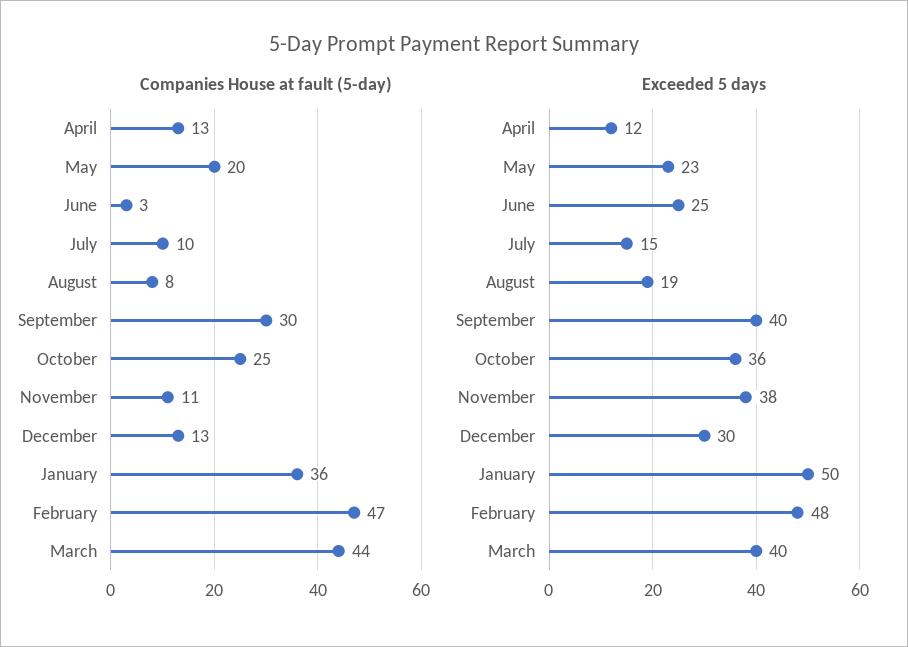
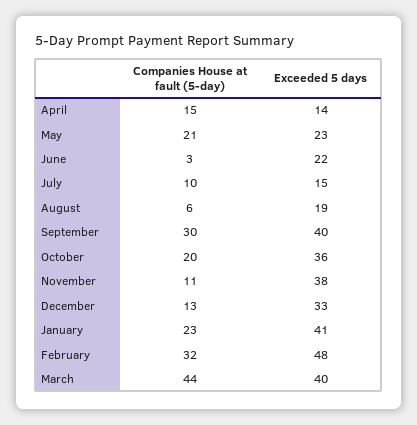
Companies House at fault (5-day), April: 13 -> 15
Companies House at fault (5-day), May: 20 -> 21
Companies House at fault (5-day), August: 8 -> 6
Companies House at fault (5-day), October: 25 -> 20
Companies House at fault (5-day), January: 36 -> 23
Companies House at fault (5-day), February: 47 -> 32
Exceeded 5 days, April: 12 -> 14
Exceeded 5 days, June: 25 -> 22
Exceeded 5 days, December: 30 -> 33
Exceeded 5 days, January: 50 -> 41

